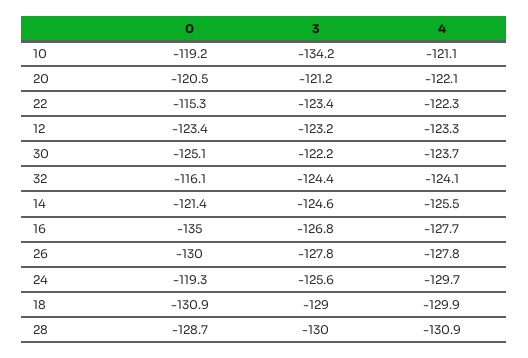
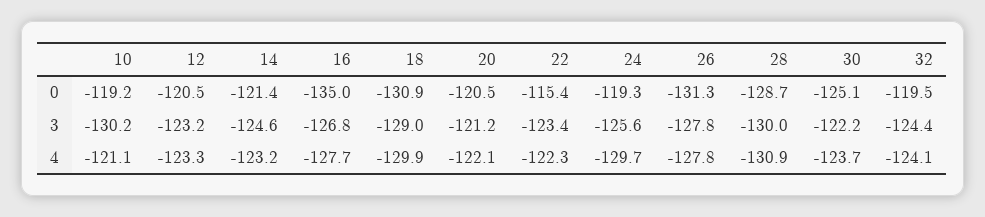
3, 10: -134.2 -> -130.2
0, 22: -115.3 -> -115.4
0, 12: -123.4 -> -120.5
0, 32: -116.1 -> -119.5
4, 14: -125.5 -> -123.2
0, 26: -130 -> -131.3

